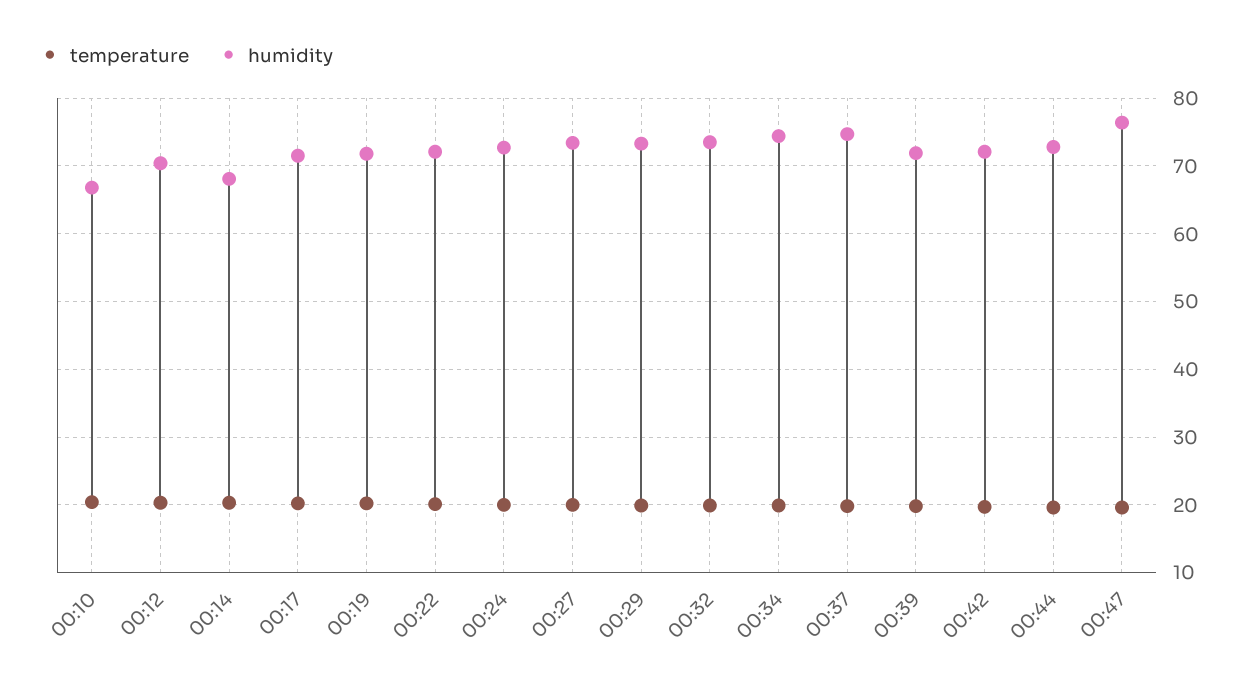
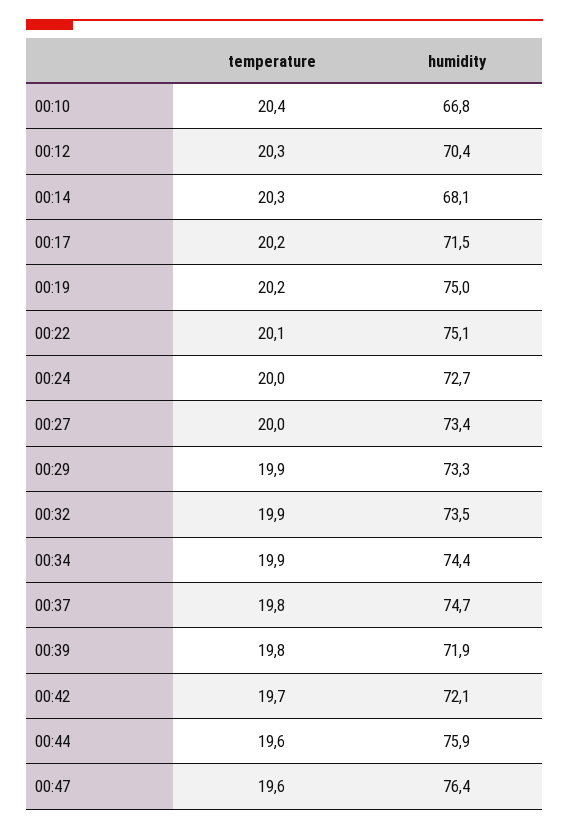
humidity, 00:19: 72 -> 75
humidity, 00:22: 72 -> 75.1
humidity, 00:44: 73 -> 75.9

